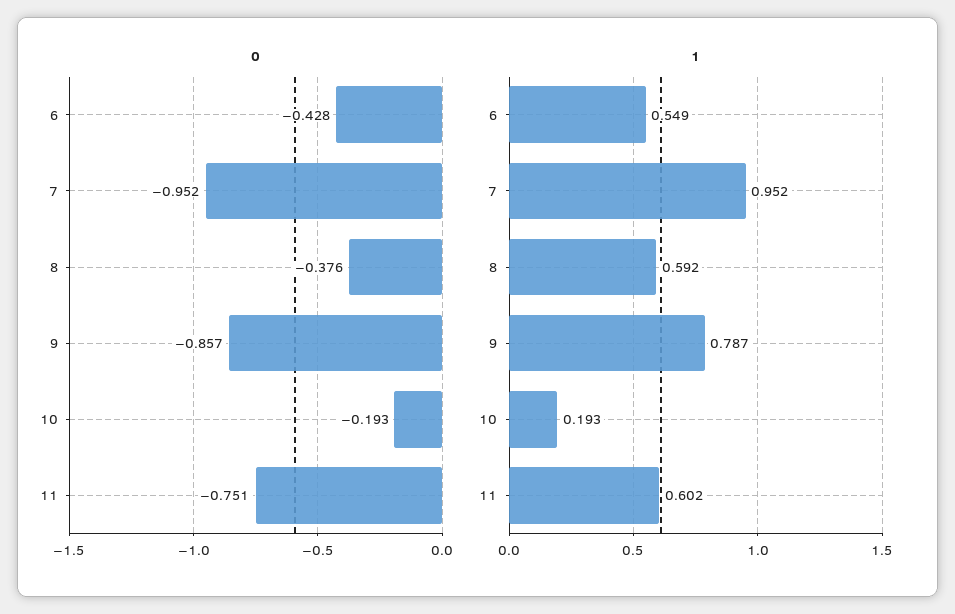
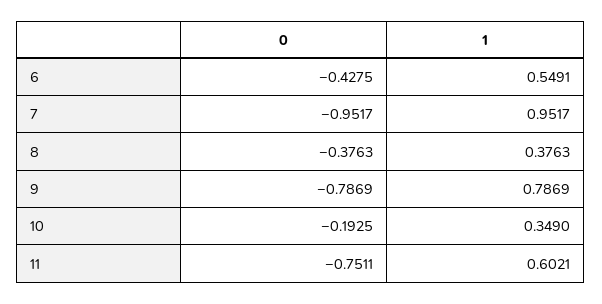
0, 9: -0.857 -> -0.7869
1, 8: 0.592 -> 0.3763
1, 10: 0.193 -> 0.349

